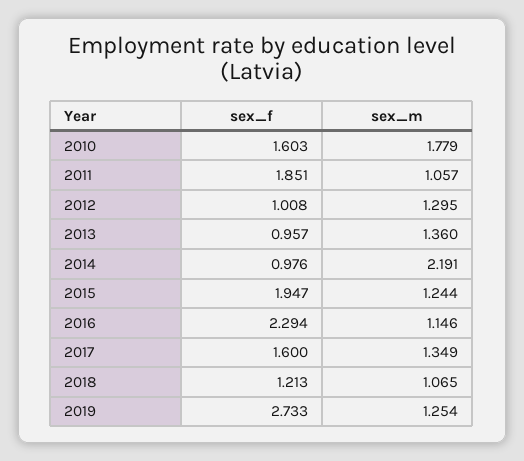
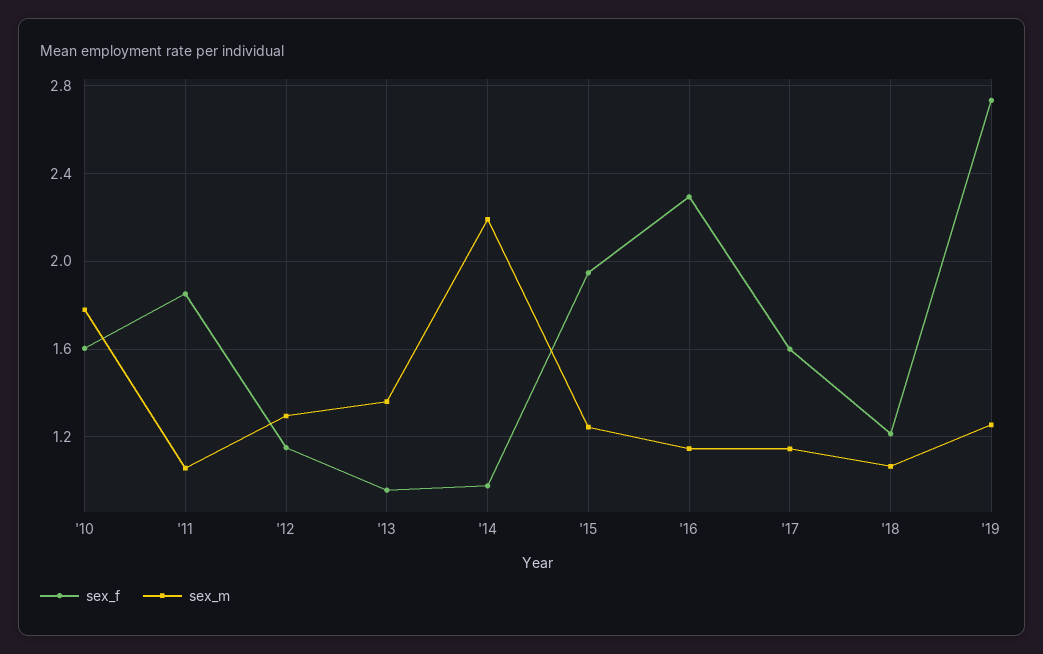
sex_f, 2012: 1.008 -> 1.15
sex_m, 2017: 1.349 -> 1.15

